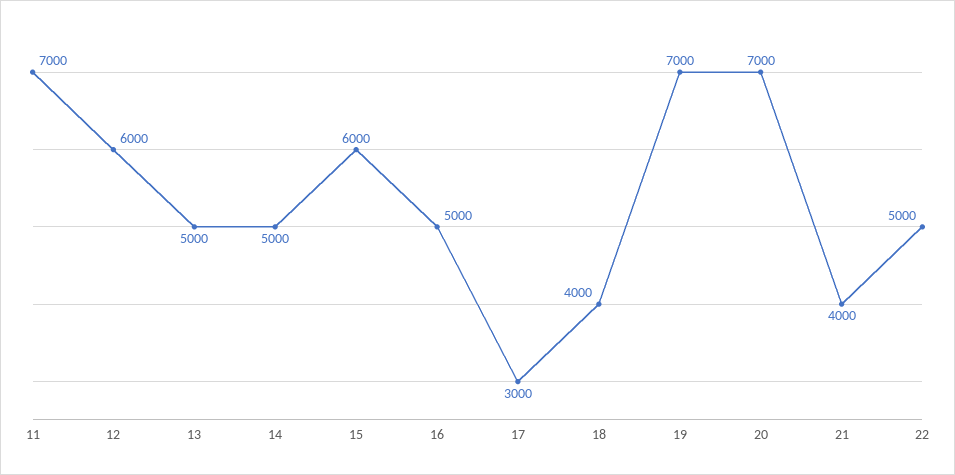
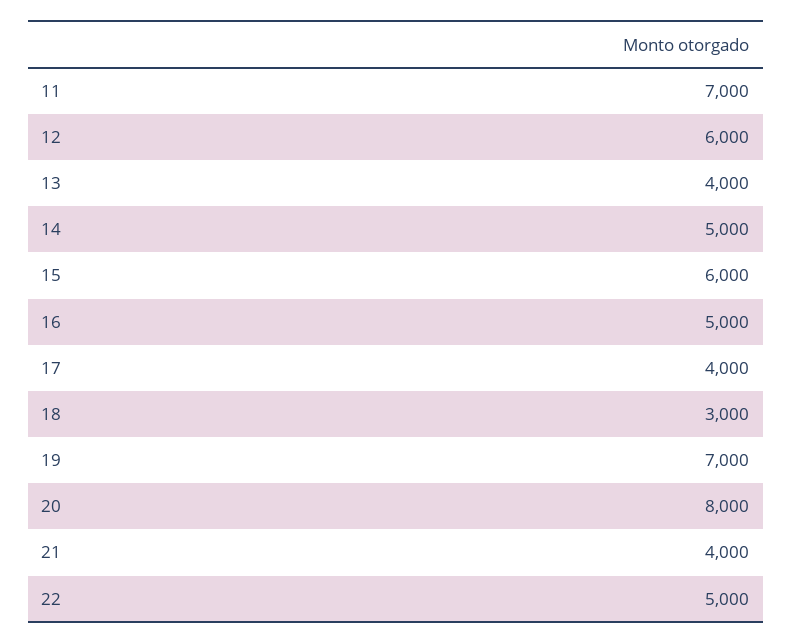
13: 5000 -> 4000
17: 3000 -> 4000
18: 4000 -> 3000
20: 7000 -> 8000

